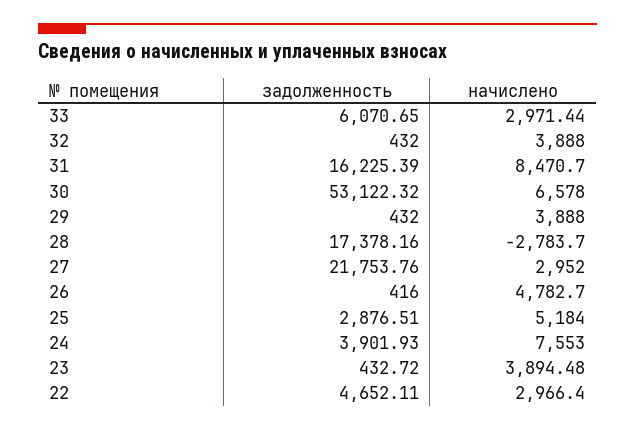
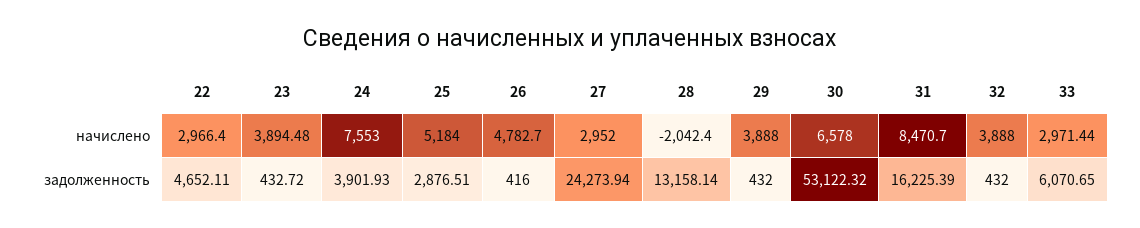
задолженность, 28: 17378.16 -> 13158.14
начислено, 28: -2783.7 -> -2042.4
задолженность, 27: 21753.76 -> 24273.94

